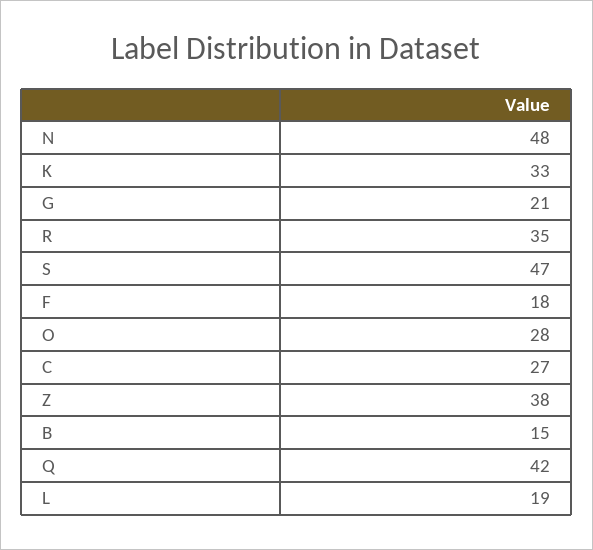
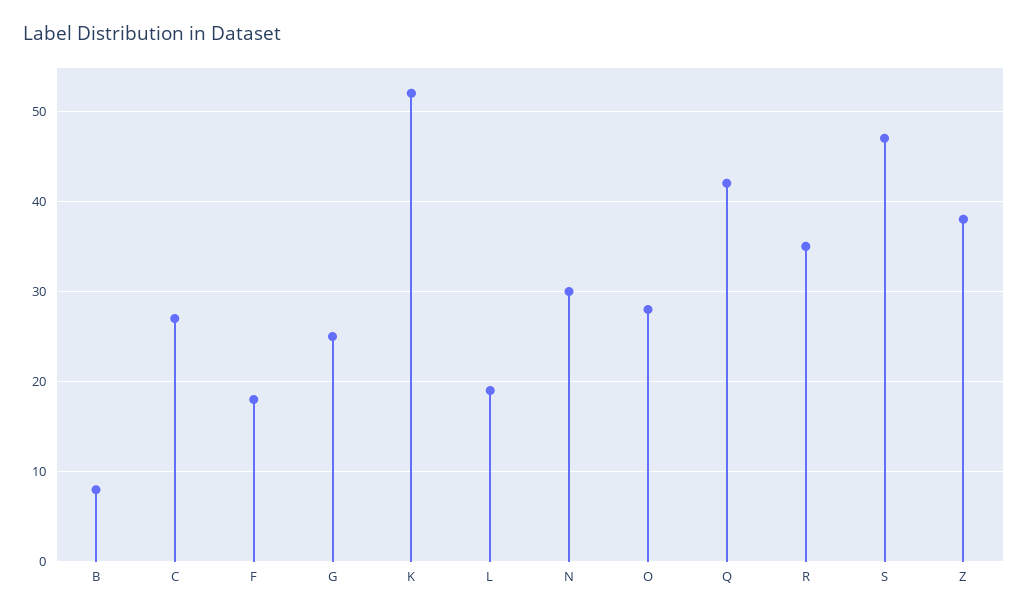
N: 48 -> 30
K: 33 -> 52
G: 21 -> 25
B: 15 -> 8

